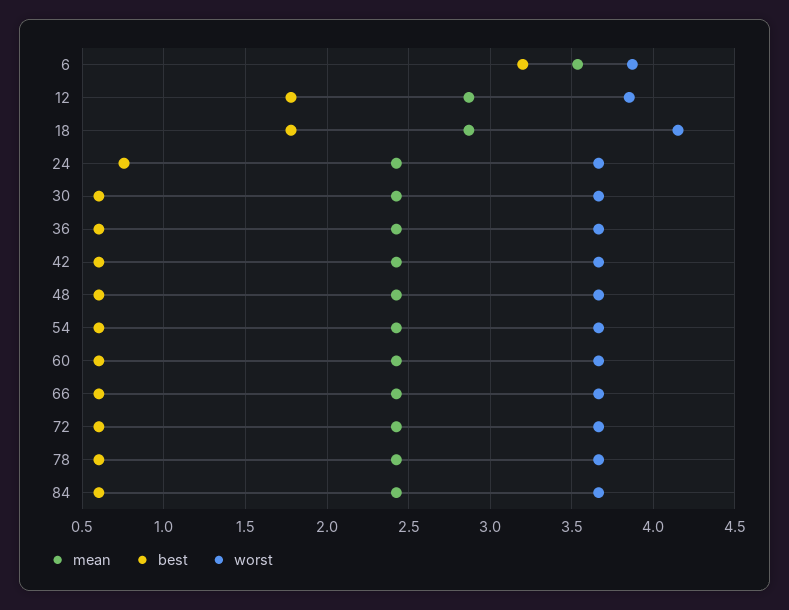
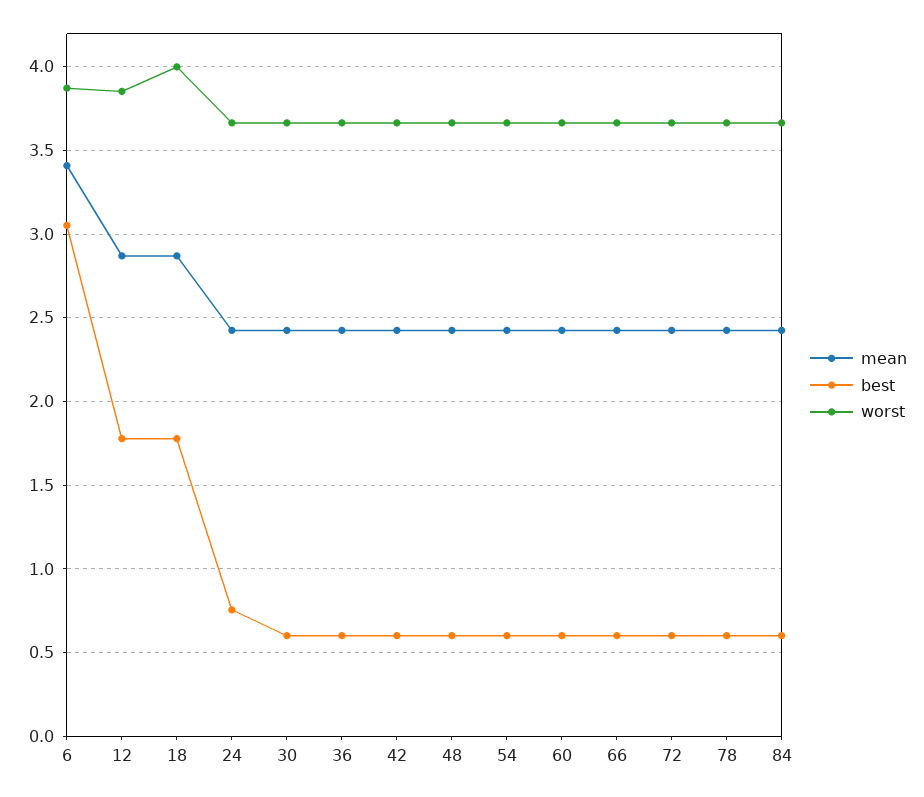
mean, 6: 3.55 -> 3.4
best, 6: 3.2 -> 3.05
worst, 18: 4.15 -> 4

